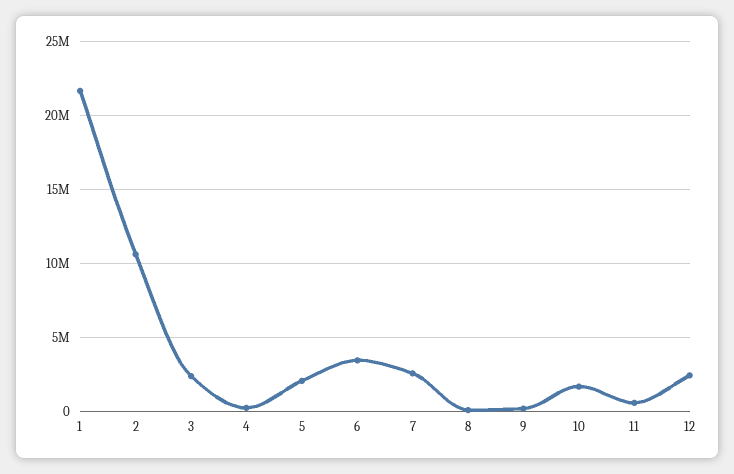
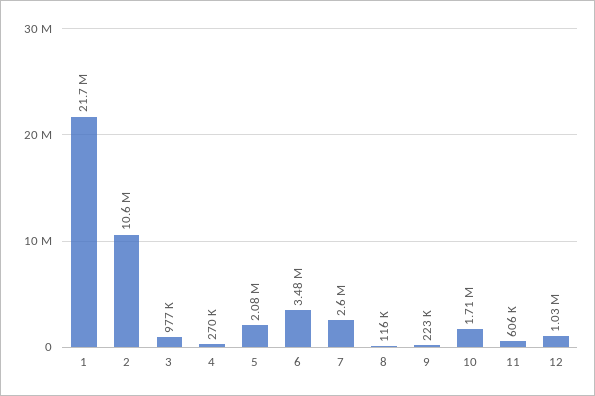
3: 2500000 -> 977000
12: 2500000 -> 1030000

